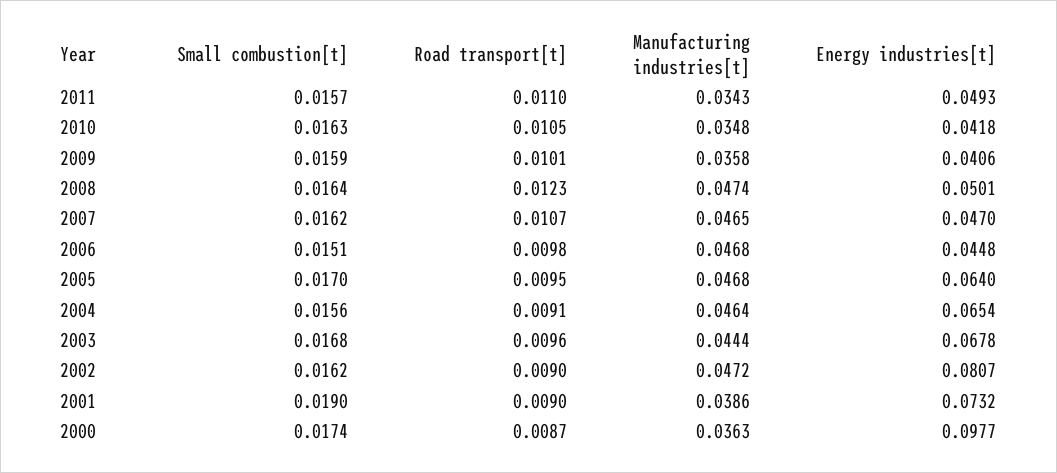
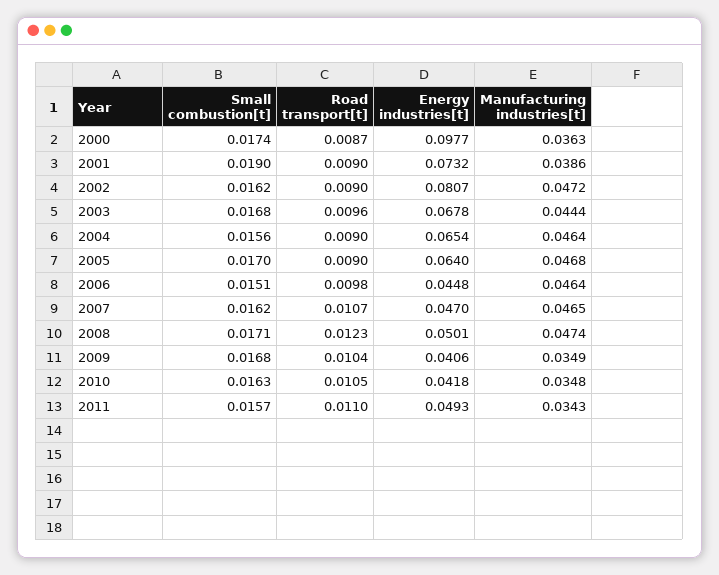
Small combustion[t], 2009: 0.0159 -> 0.0168
Road transport[t], 2009: 0.0101 -> 0.0104
Manufacturing industries[t], 2009: 0.0358 -> 0.0349
Small combustion[t], 2008: 0.0164 -> 0.0171
Manufacturing industries[t], 2006: 0.0468 -> 0.0464
Road transport[t], 2005: 0.0095 -> 0.009
Road transport[t], 2004: 0.0091 -> 0.009

